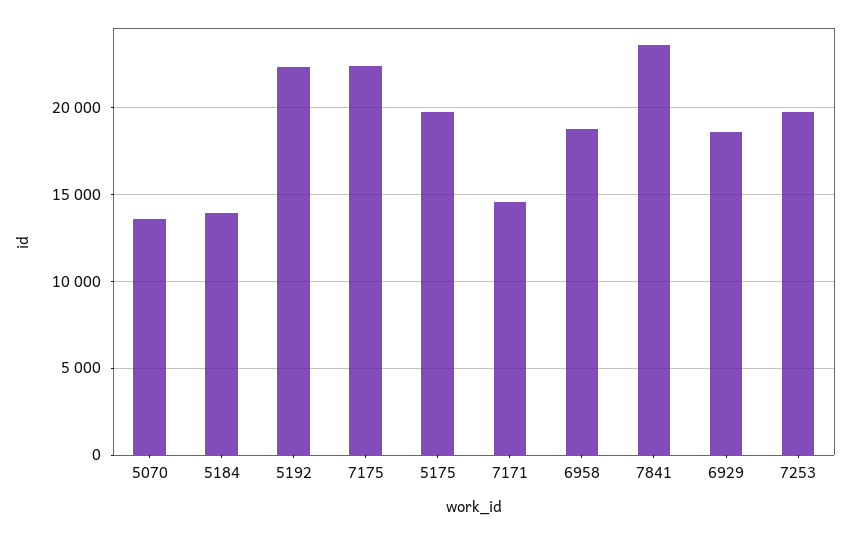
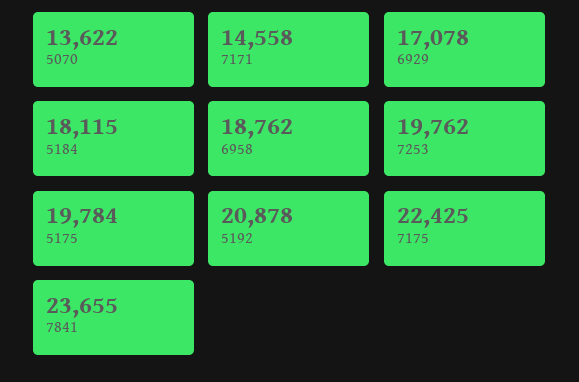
5184: 14000 -> 18115
5192: 22500 -> 20878
6929: 18500 -> 17078

